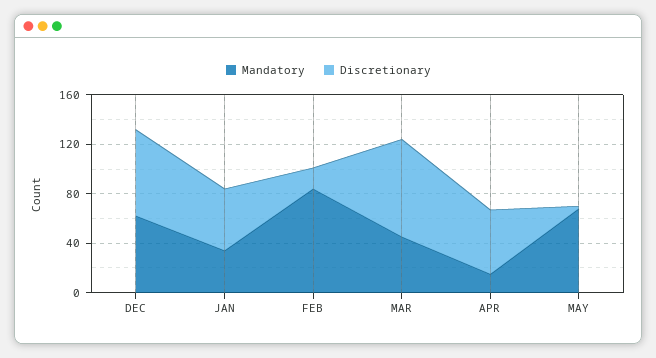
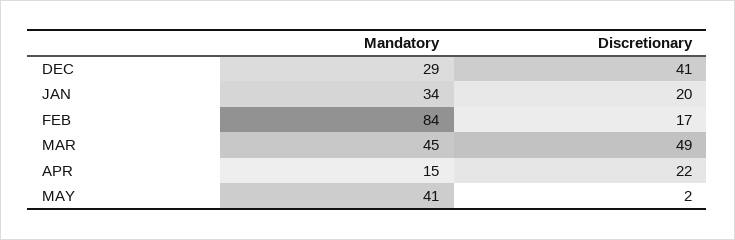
Mandatory, DEC: 60 -> 29
Discretionary, DEC: 70 -> 41
Discretionary, JAN: 50 -> 20
Discretionary, MAR: 80 -> 49
Discretionary, APR: 50 -> 22
Mandatory, MAY: 70 -> 41

